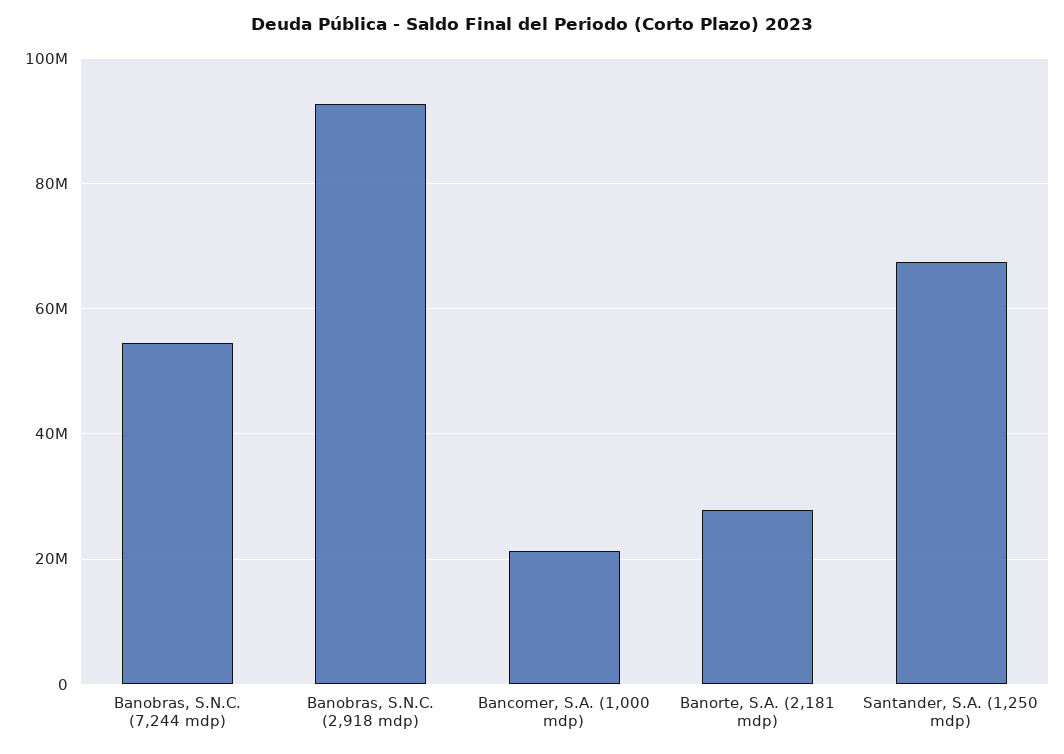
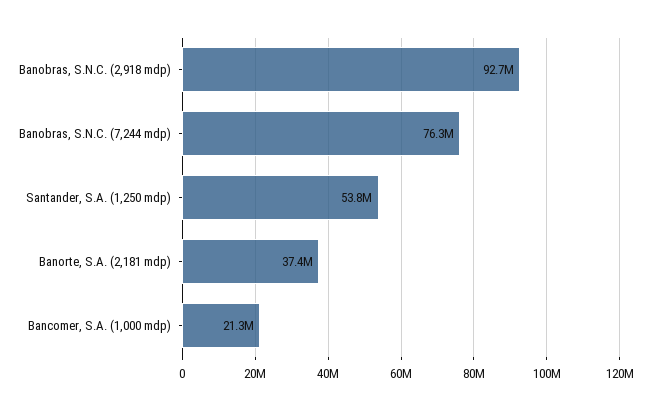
Banobras, S.N.C. (7,244 mdp): 54000000 -> 76300000
Banorte, S.A. (2,181 mdp): 28000000 -> 37400000
Santander, S.A. (1,250 mdp): 68000000 -> 53800000

